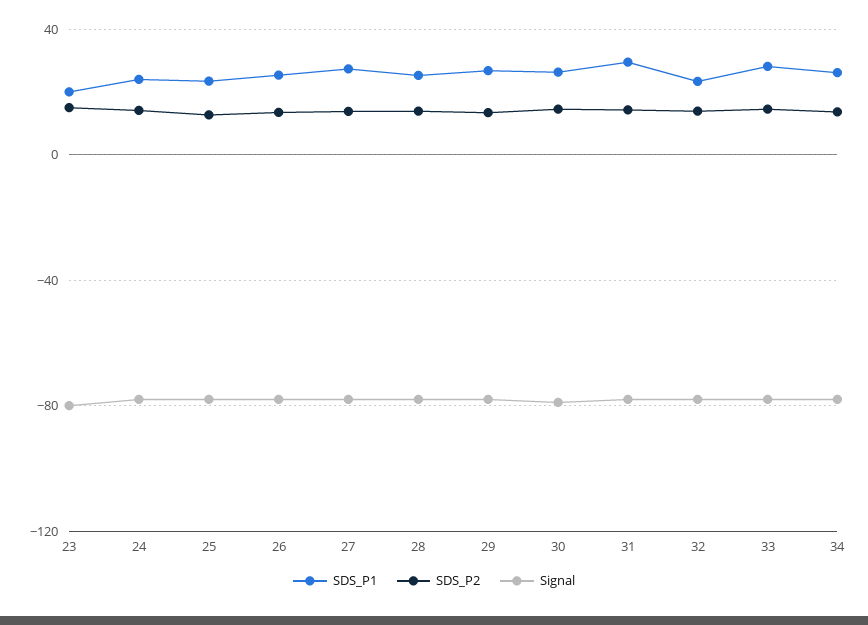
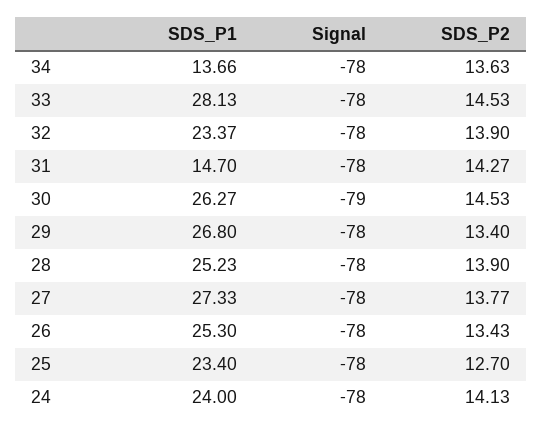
SDS_P1, 23: 20 -> none
SDS_P2, 23: 15 -> none
Signal, 23: -80 -> none
SDS_P1, 31: 30 -> 14.7
SDS_P1, 34: 25 -> 13.66

